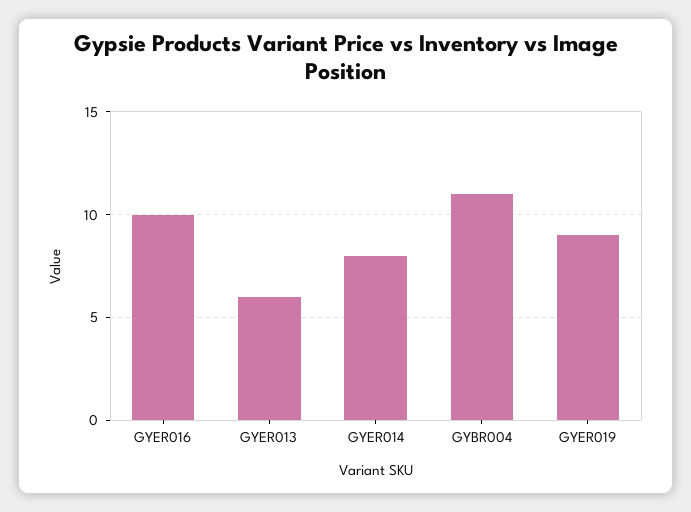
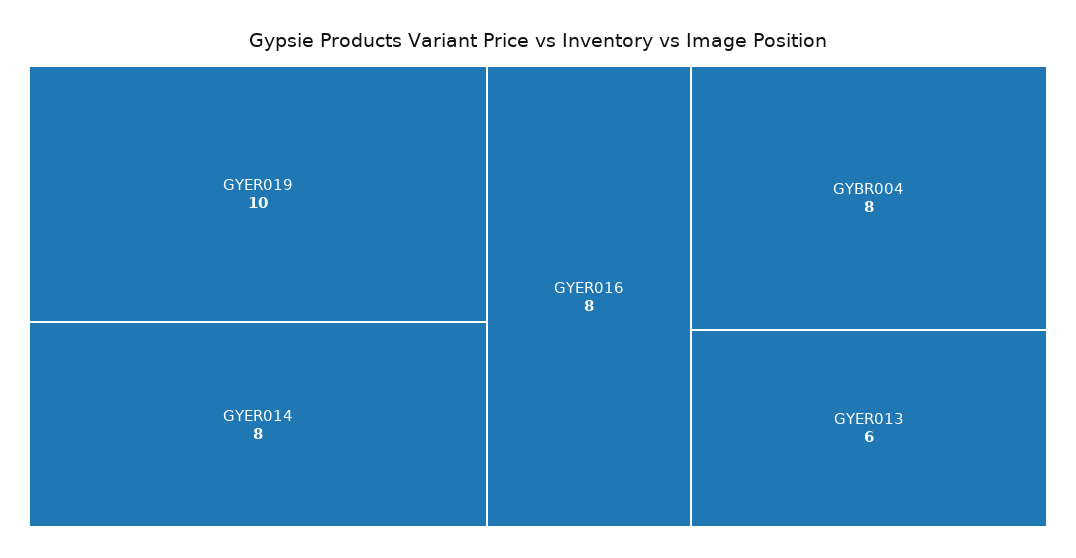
GYER016: 10 -> 8
GYBR004: 11 -> 8
GYER019: 9 -> 10

